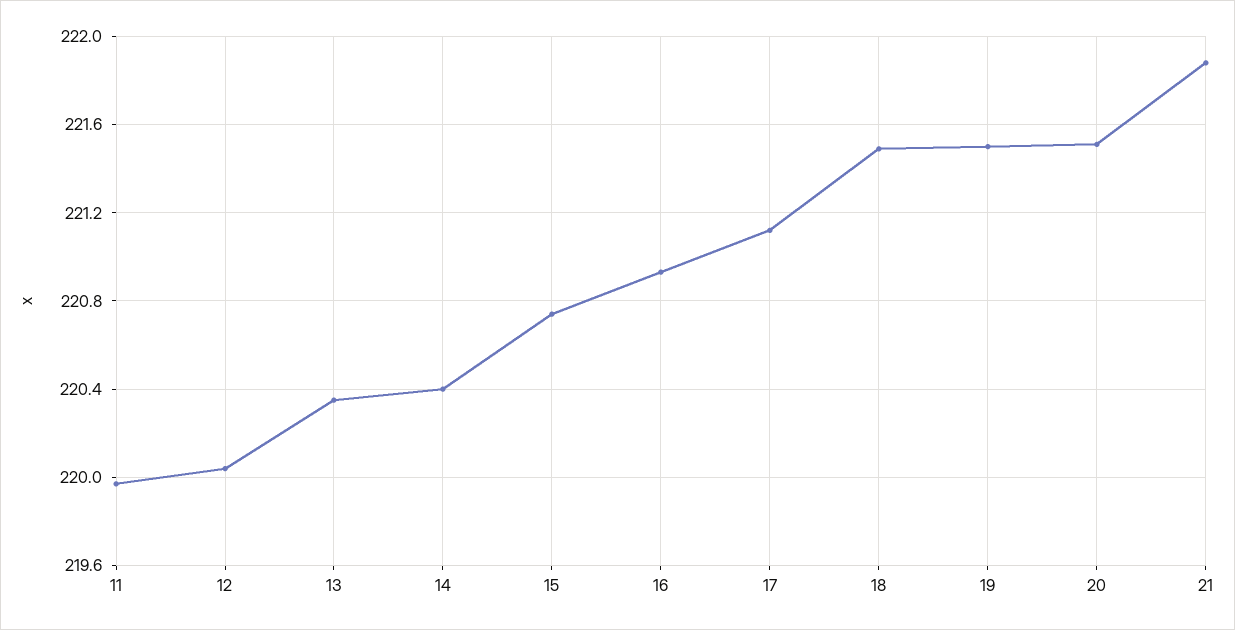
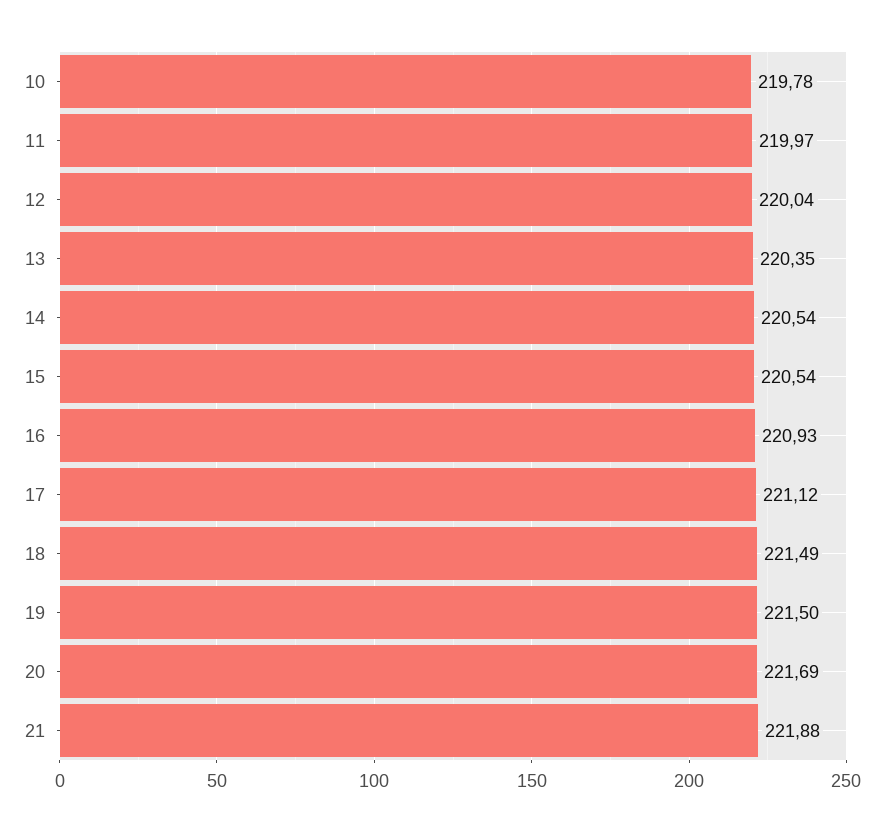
14: 220.4 -> 220.54
15: 220.75 -> 220.54
20: 221.5 -> 221.69
10: none -> 219.78

